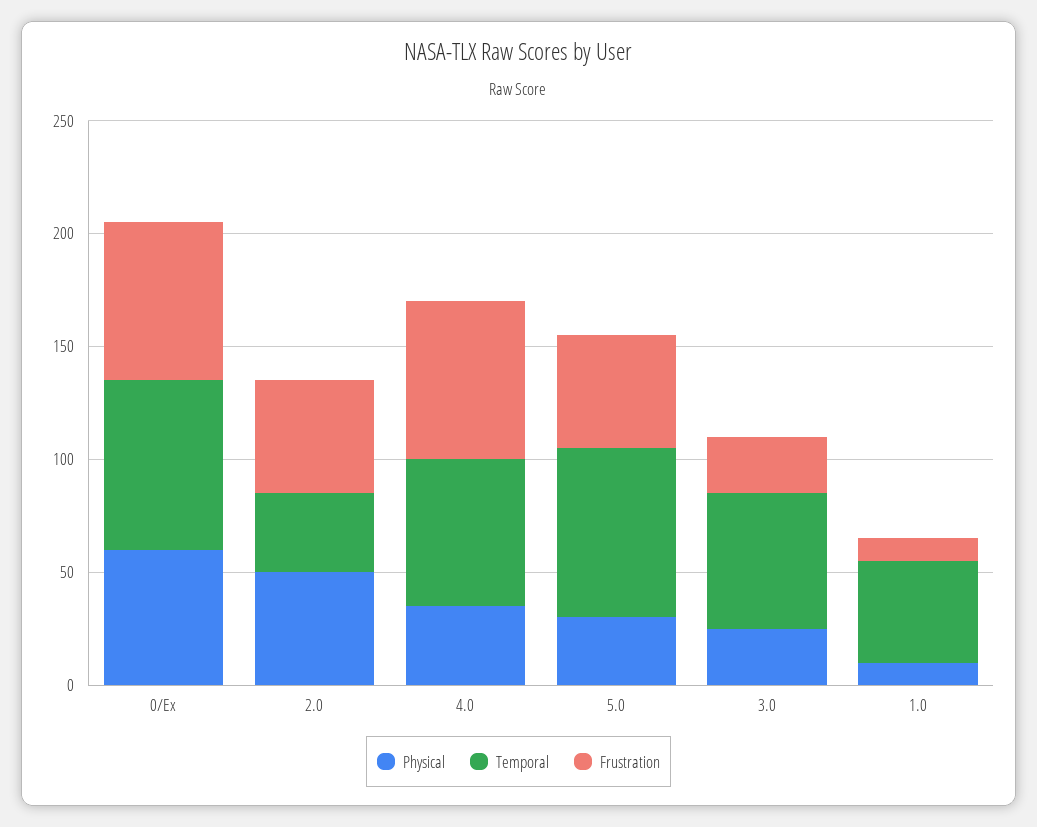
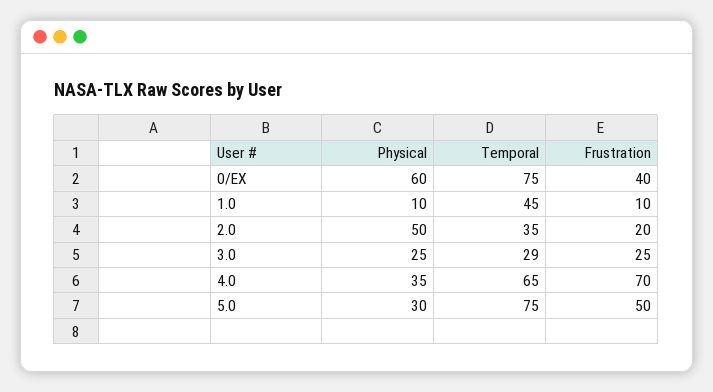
Frustration, 0/Ex: 70 -> 40
Frustration, 2.0: 50 -> 20
Temporal, 3.0: 60 -> 29

